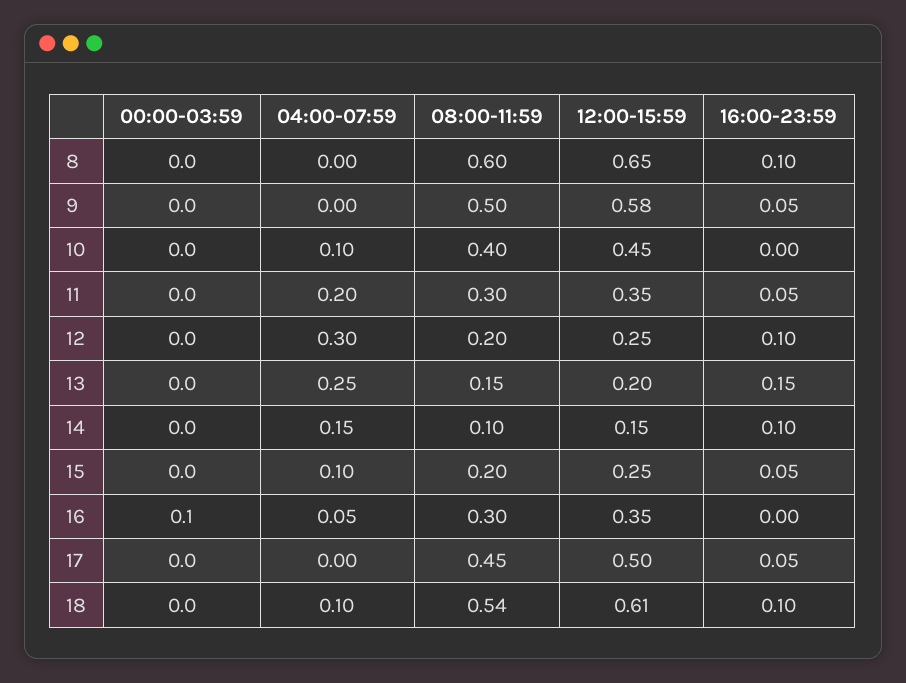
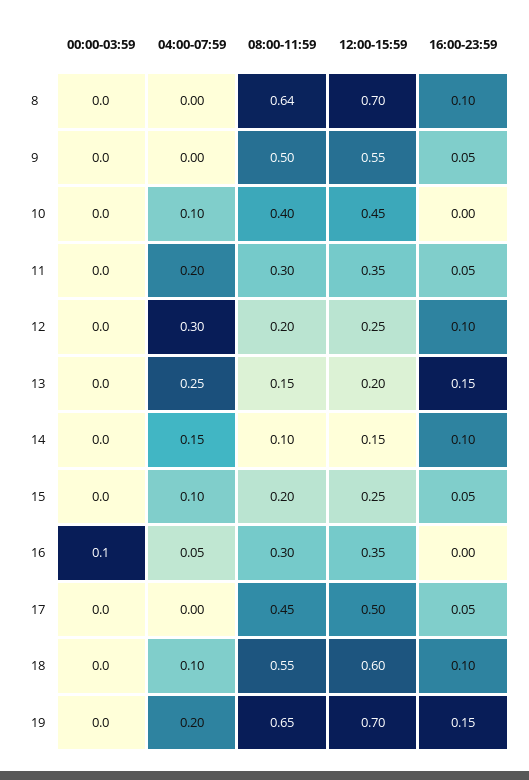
08:00-11:59, 8: 0.6 -> 0.64
12:00-15:59, 8: 0.65 -> 0.7
12:00-15:59, 9: 0.58 -> 0.55
08:00-11:59, 18: 0.54 -> 0.55
12:00-15:59, 18: 0.61 -> 0.6
00:00-03:59, 19: none -> 0
04:00-07:59, 19: none -> 0.2
08:00-11:59, 19: none -> 0.65
12:00-15:59, 19: none -> 0.7
16:00-23:59, 19: none -> 0.15

